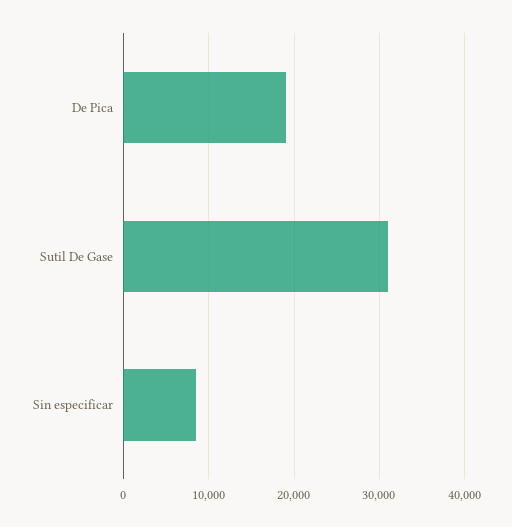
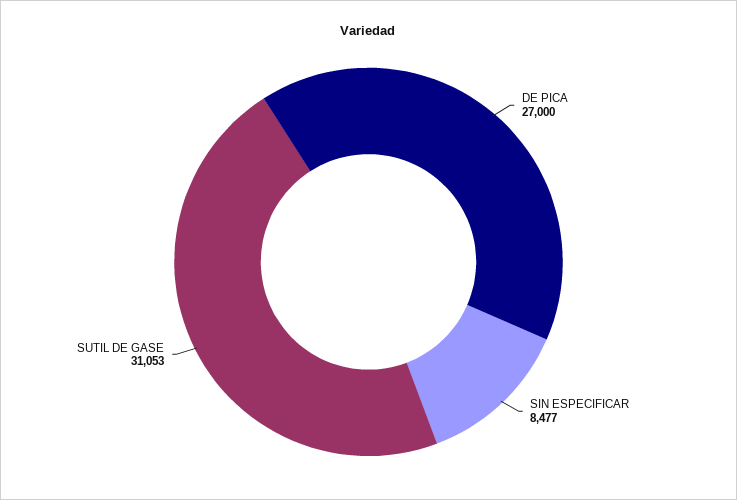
De Pica: 19000 -> 27000

